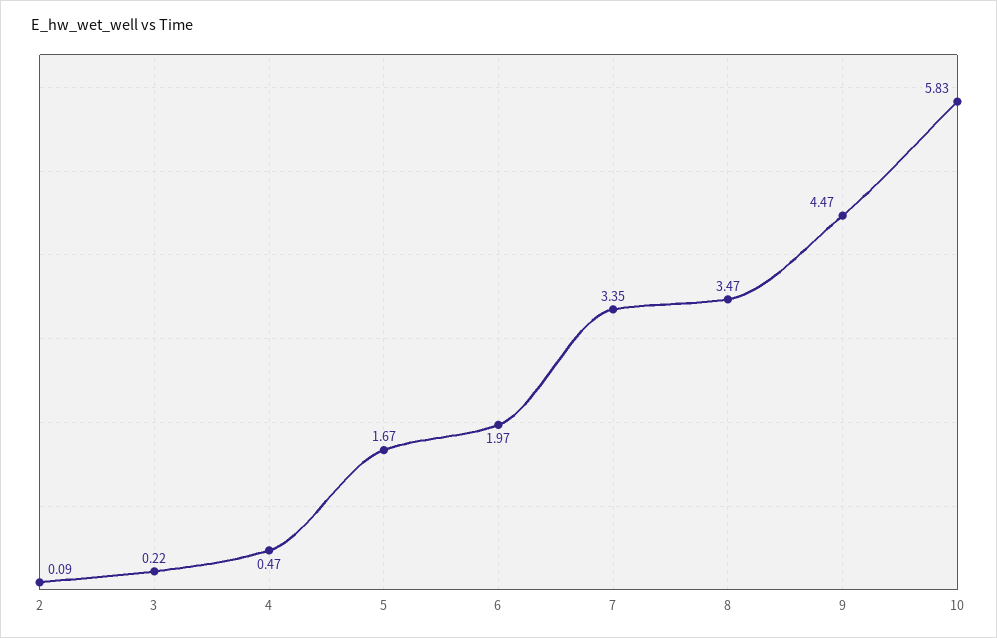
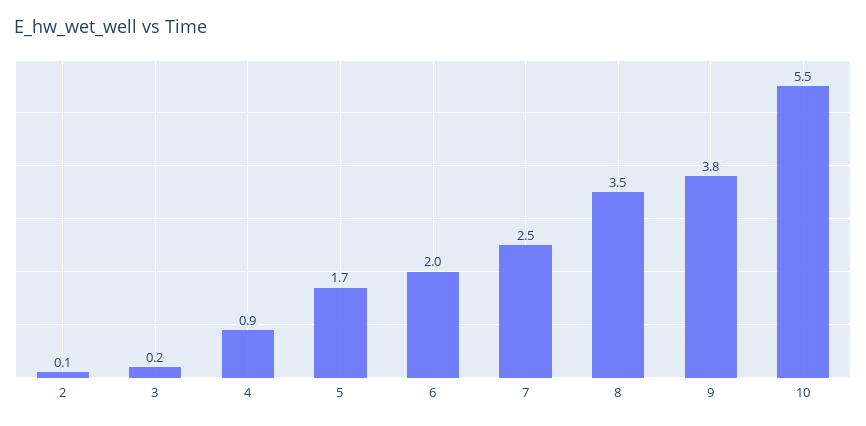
4: 0.47 -> 0.9
7: 3.35 -> 2.5
9: 4.47 -> 3.8
10: 5.83 -> 5.5

